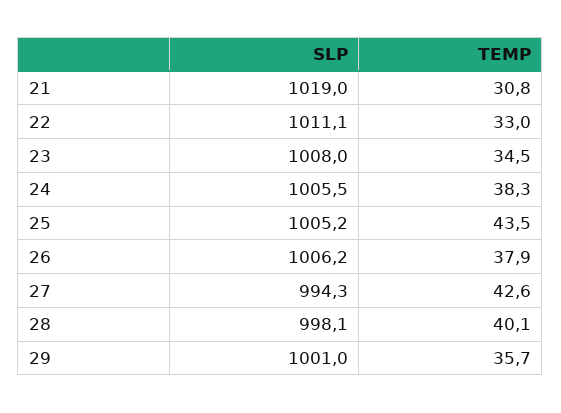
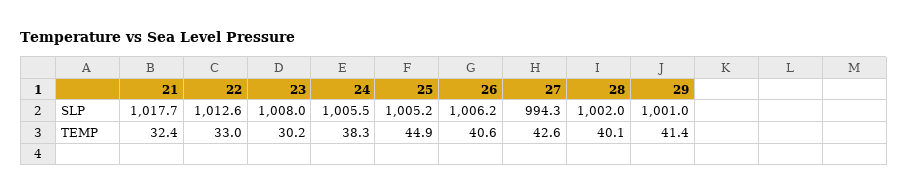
SLP, 21: 1019 -> 1017.7
TEMP, 21: 30.8 -> 32.4
SLP, 22: 1011.1 -> 1012.6
TEMP, 23: 34.5 -> 30.2
TEMP, 25: 43.5 -> 44.9
TEMP, 26: 37.9 -> 40.6
SLP, 28: 998.1 -> 1002
TEMP, 29: 35.7 -> 41.4

